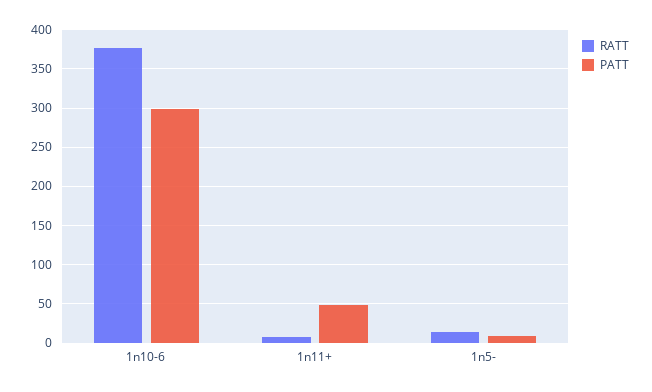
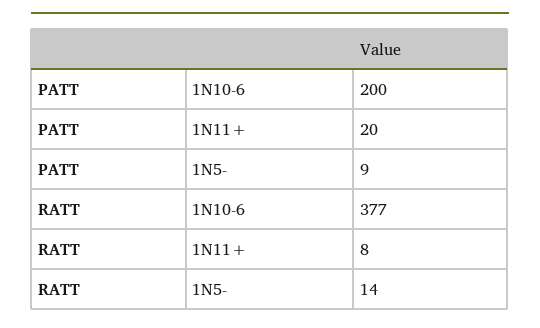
PATT, 1n10-6: 300 -> 200
PATT, 1n11+: 50 -> 20

